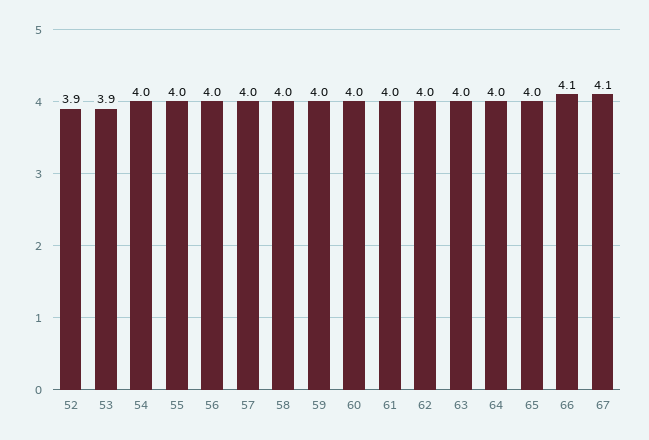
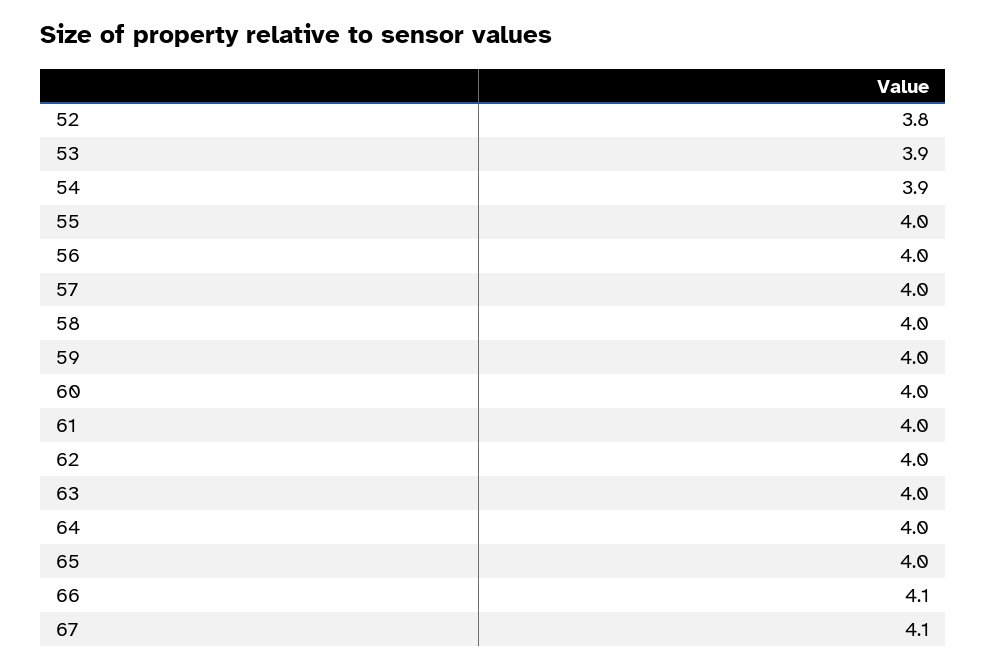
52: 3.9 -> 3.8
54: 4 -> 3.9

